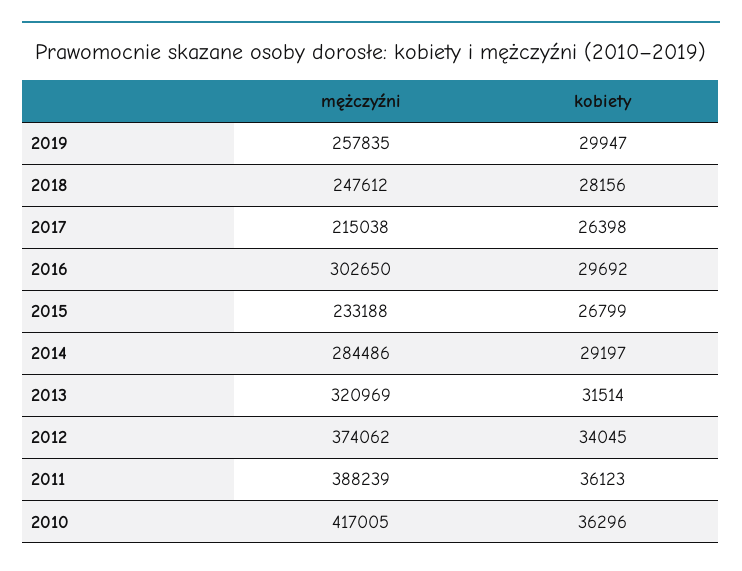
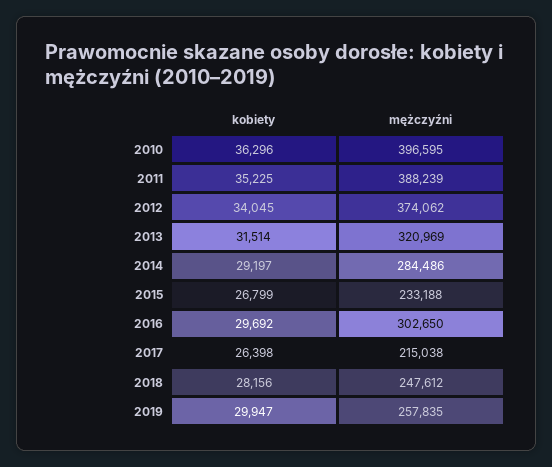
kobiety, 2011: 36123 -> 35225
mężczyźni, 2010: 417005 -> 396595

